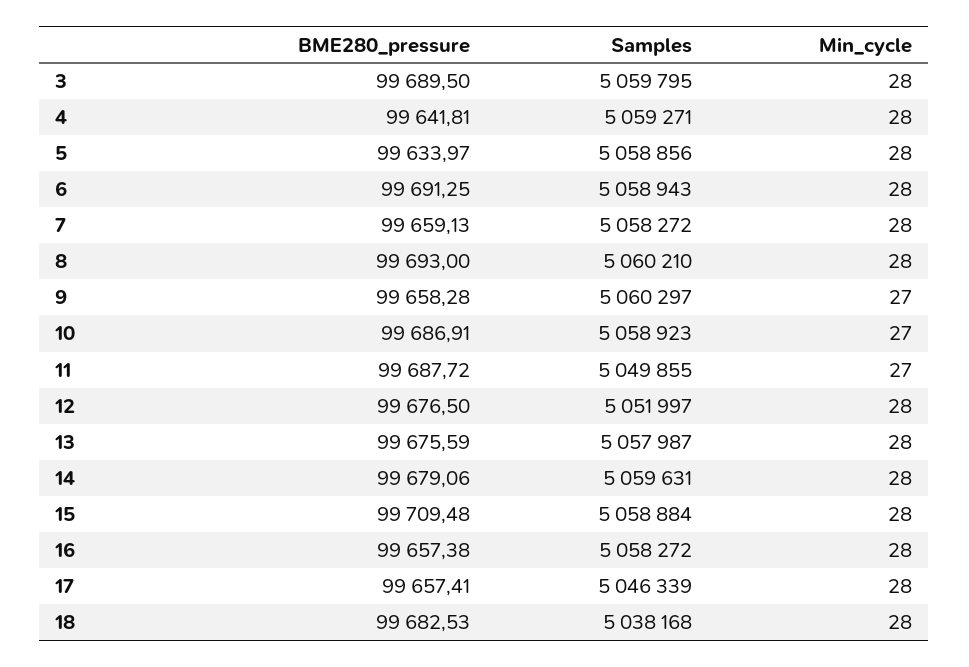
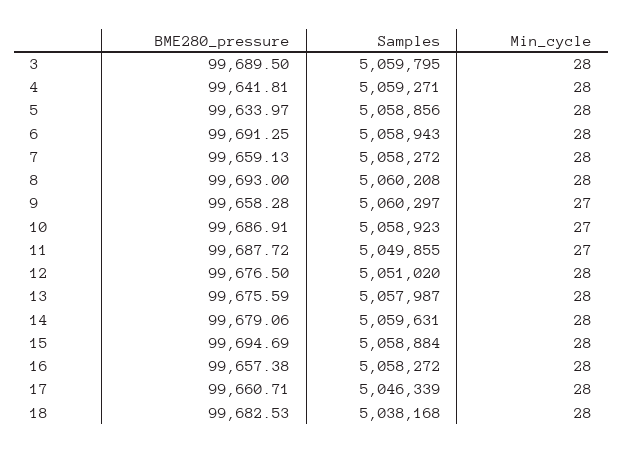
Samples, 8: 5060210 -> 5060208
Samples, 12: 5051997 -> 5051020
BME280_pressure, 15: 99709.48 -> 99694.69
BME280_pressure, 17: 99657.41 -> 99660.71

